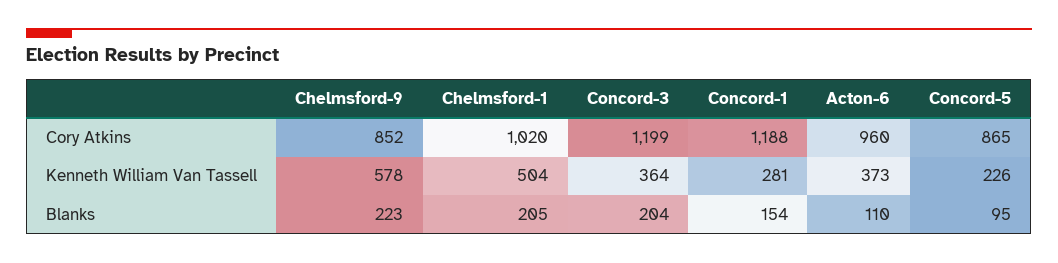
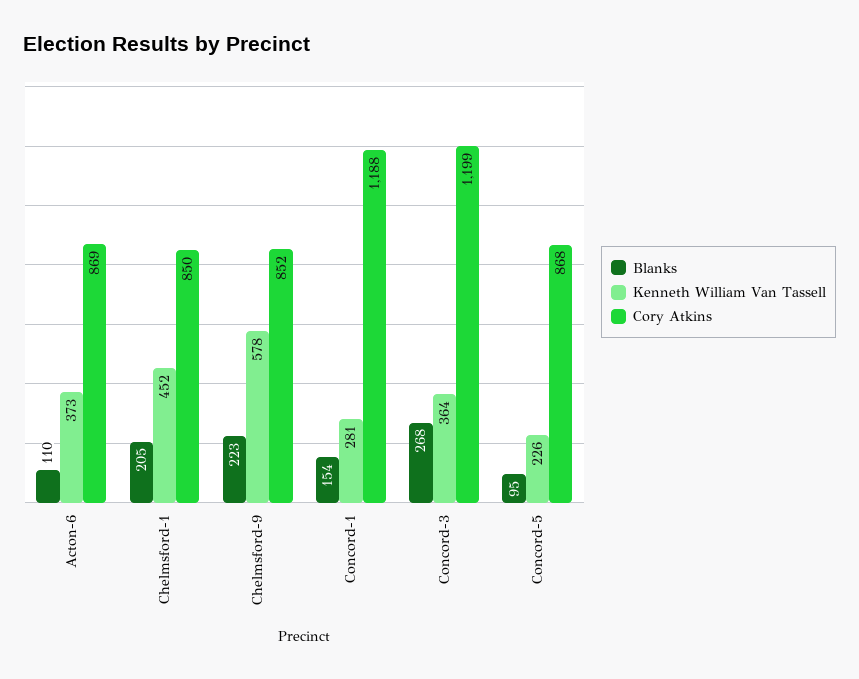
Cory Atkins, Chelmsford-1: 1020 -> 850
Cory Atkins, Acton-6: 960 -> 869
Cory Atkins, Concord-5: 865 -> 868
Kenneth William Van Tassell, Chelmsford-1: 504 -> 452
Blanks, Concord-3: 204 -> 268

